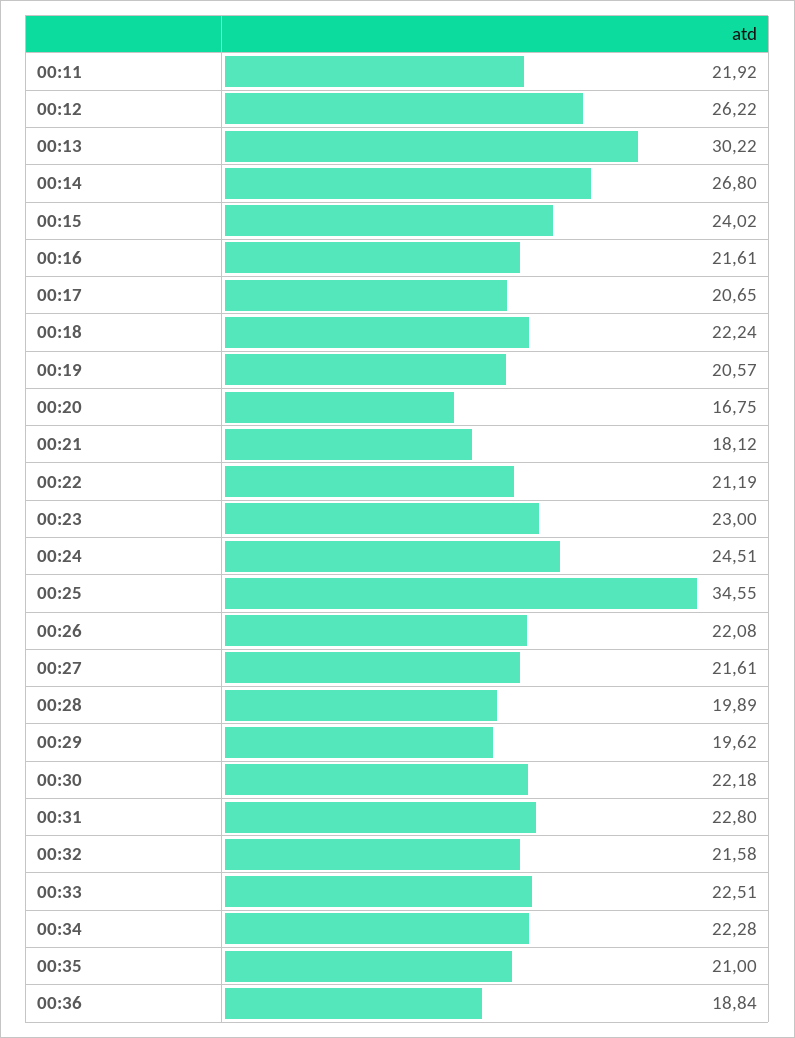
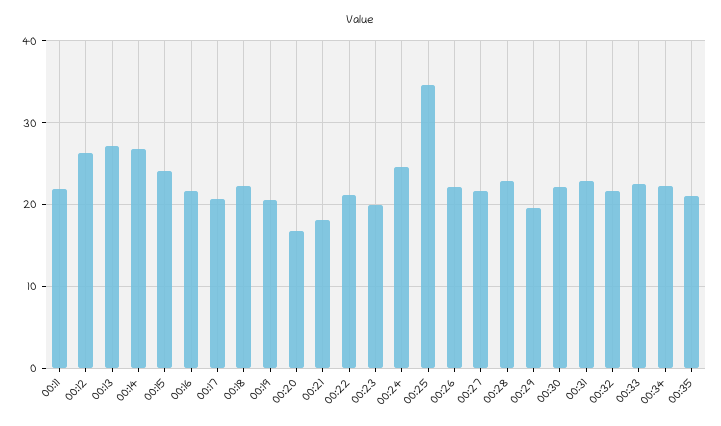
00:13: 30.22 -> 27
00:23: 23 -> 20
00:28: 19.89 -> 23
00:36: 18.84 -> none

